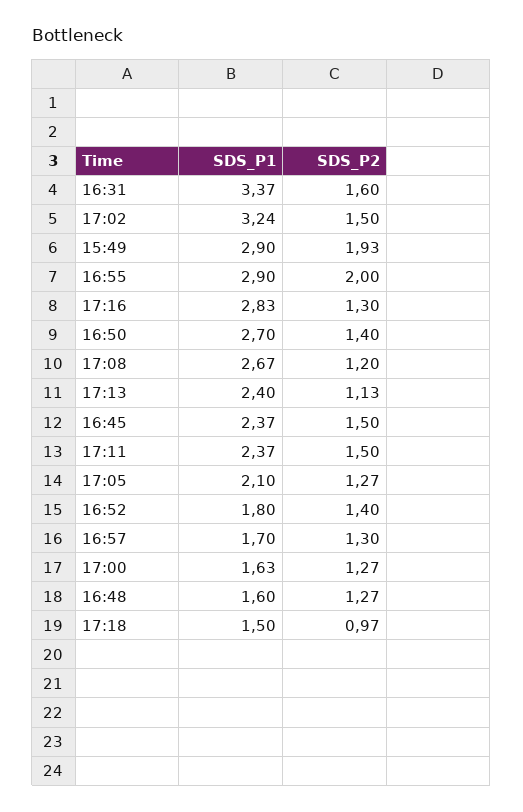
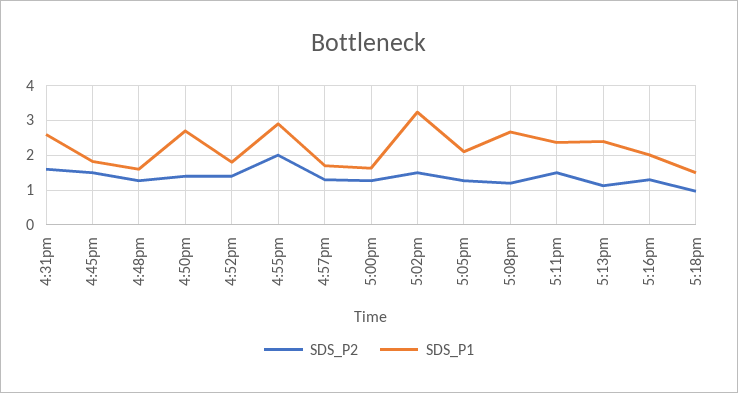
SDS_P1, 16:31: 3.37 -> 2.6
SDS_P1, 15:49: 2.9 -> none
SDS_P2, 15:49: 1.93 -> none
SDS_P1, 17:16: 2.83 -> 2
SDS_P1, 16:45: 2.37 -> 1.8

